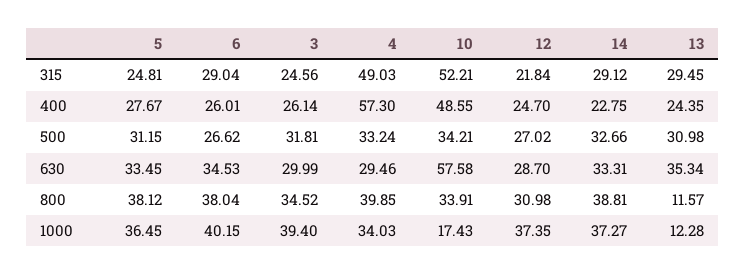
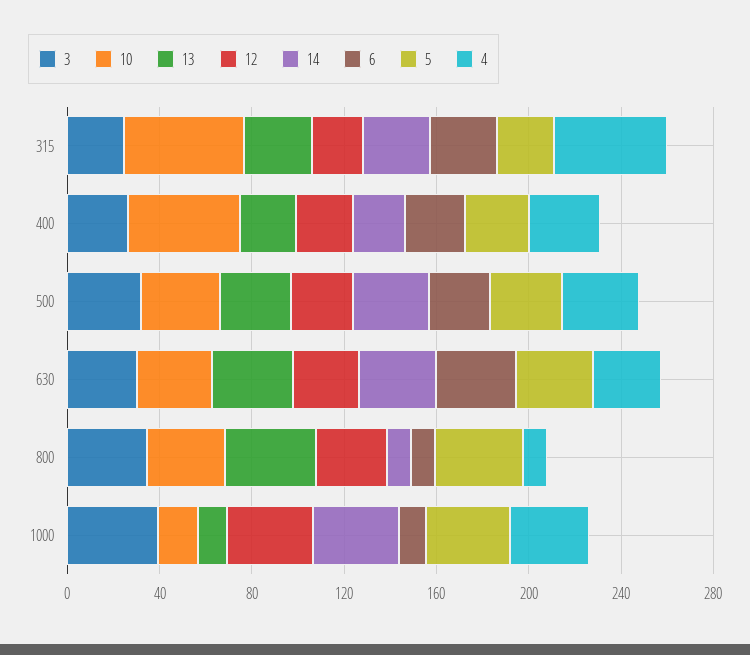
4, 400: 57.3 -> 30
10, 630: 57.58 -> 30
6, 800: 38.04 -> 10
4, 800: 39.85 -> 10
14, 800: 38.81 -> 10
13, 800: 11.57 -> 40
6, 1000: 40.15 -> 10

